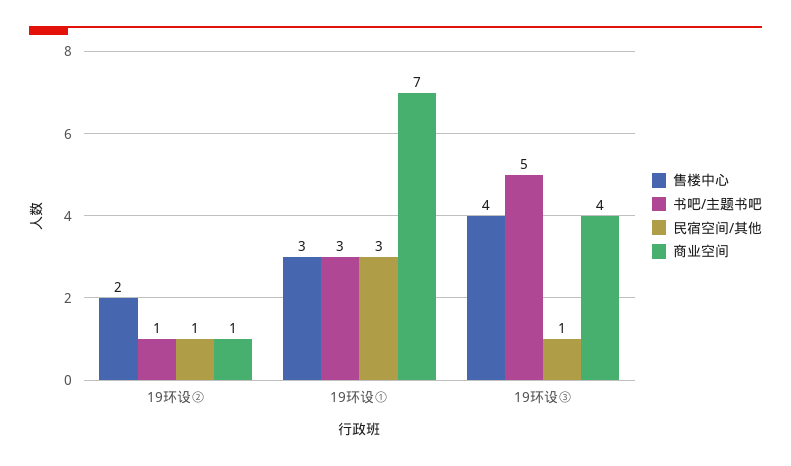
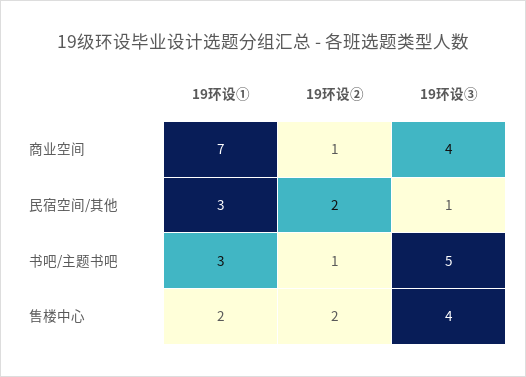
民宿空间/其他, 19环设②: 1 -> 2
售楼中心, 19环设①: 3 -> 2

